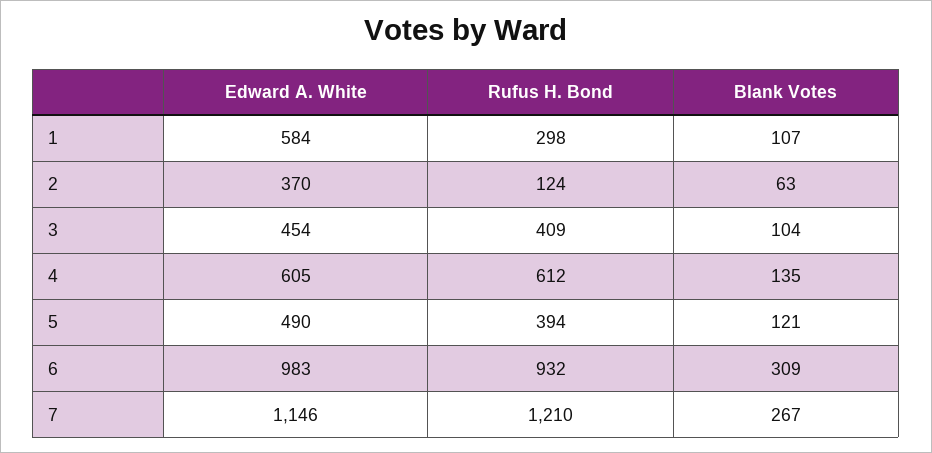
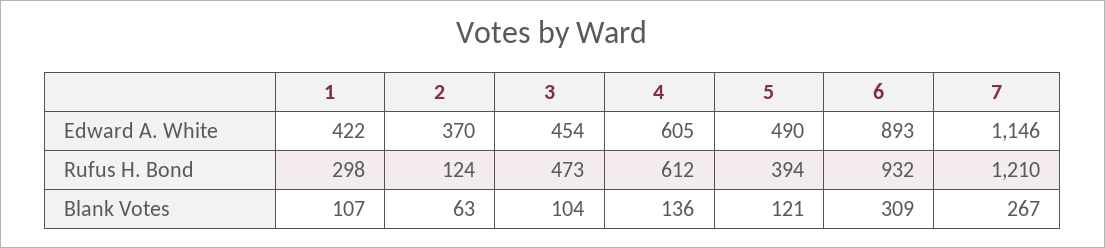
Edward A. White, 1: 584 -> 422
Rufus H. Bond, 3: 409 -> 473
Blank Votes, 4: 135 -> 136
Edward A. White, 6: 983 -> 893

